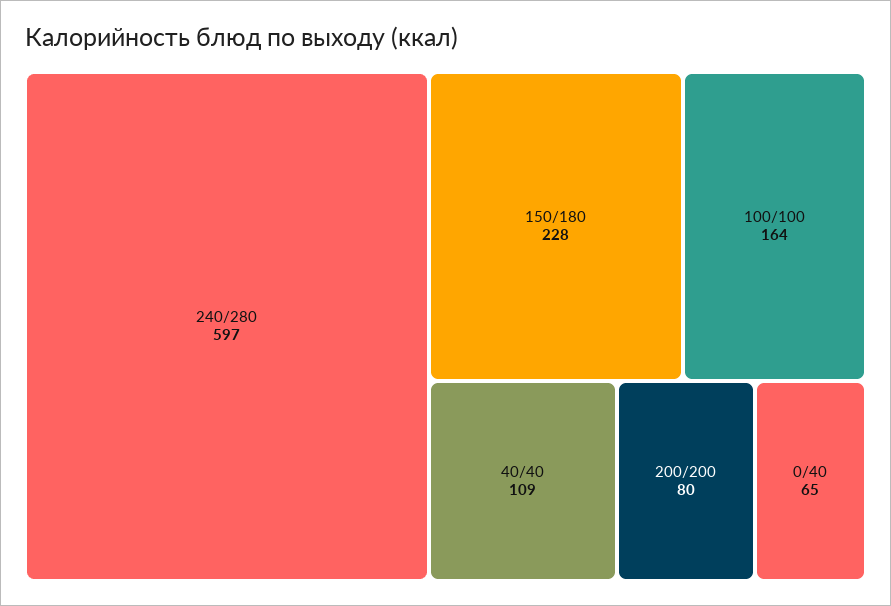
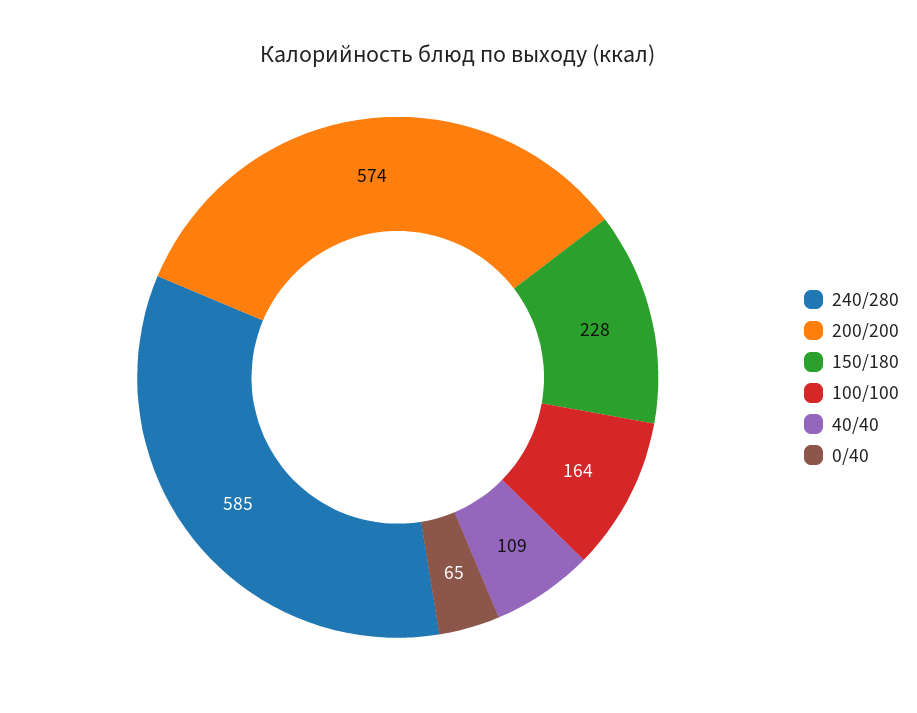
240/280: 597 -> 585
200/200: 80 -> 574

